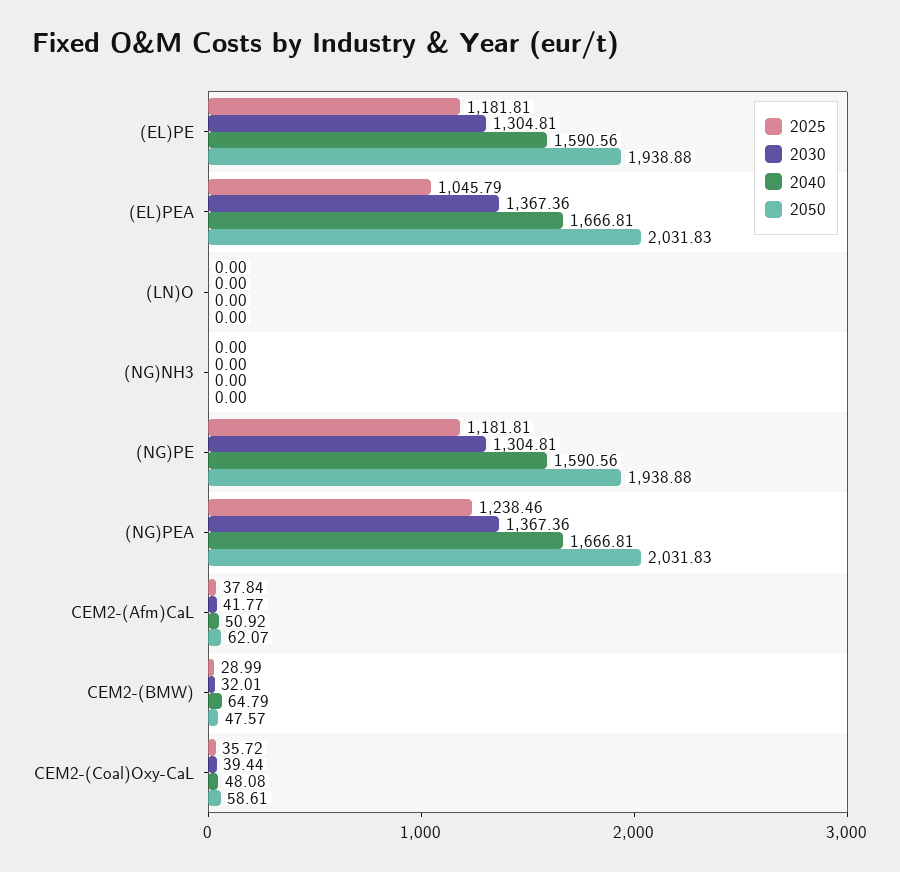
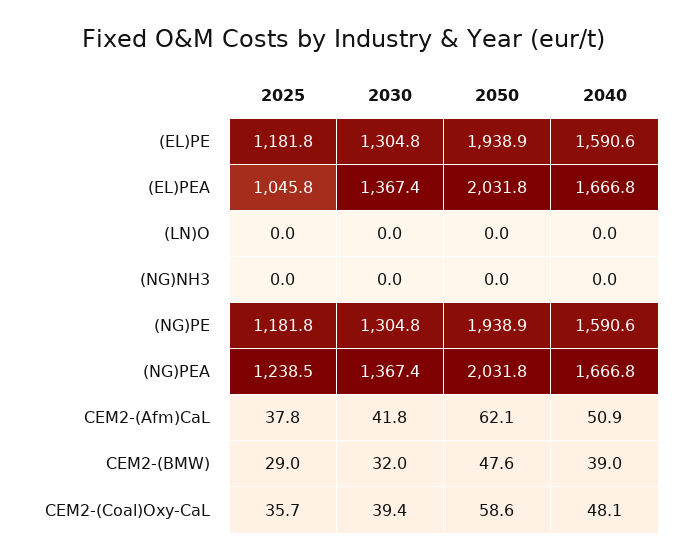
2040, CEM2-(BMW): 64.79 -> 39

